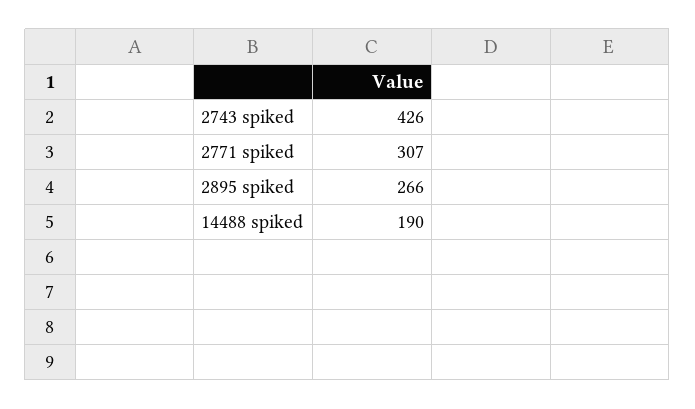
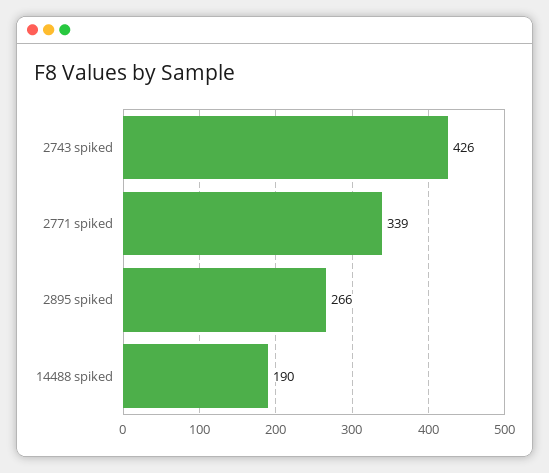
2771 spiked: 307 -> 339

